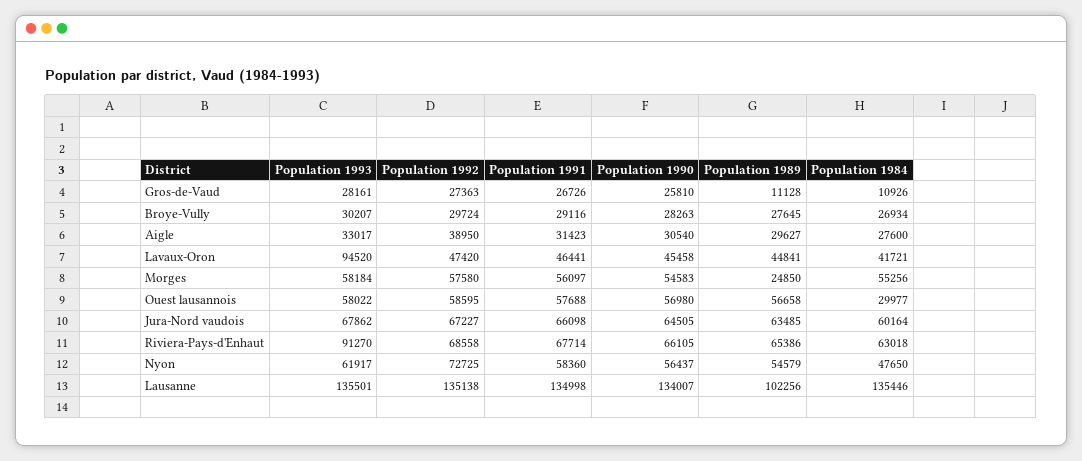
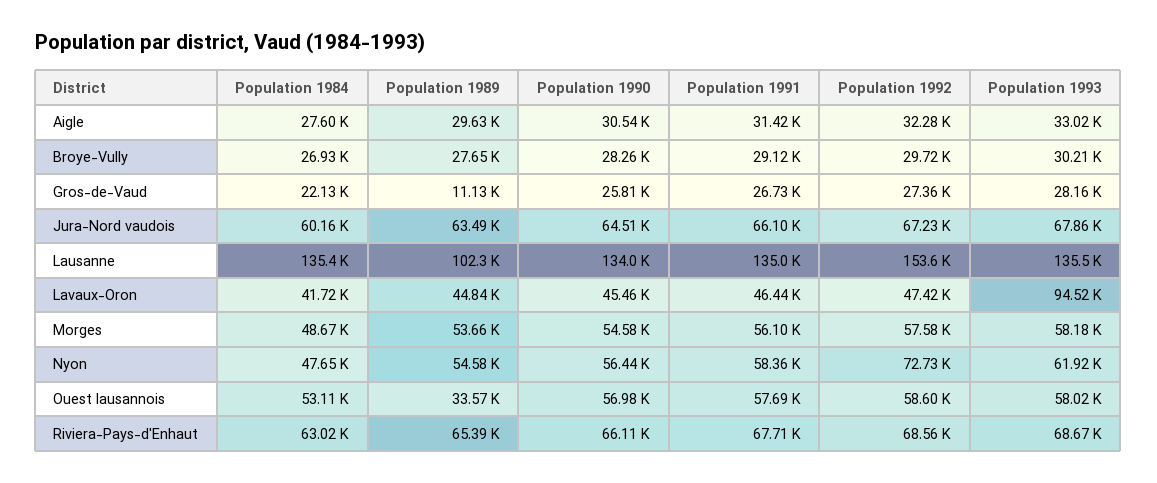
Population 1984, Gros-de-Vaud: 10926 -> 22130
Population 1992, Aigle: 38950 -> 32280
Population 1989, Morges: 24850 -> 53660
Population 1984, Morges: 55256 -> 48670
Population 1989, Ouest lausannois: 56658 -> 33570
Population 1984, Ouest lausannois: 29977 -> 53110
Population 1993, Riviera-Pays-d'Enhaut: 91270 -> 68670
Population 1992, Lausanne: 135138 -> 153600

